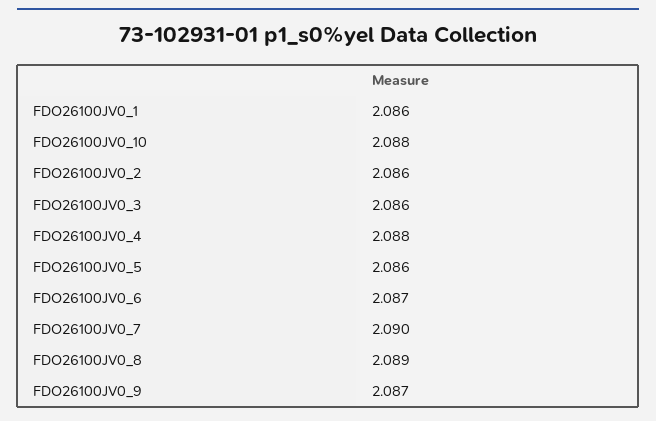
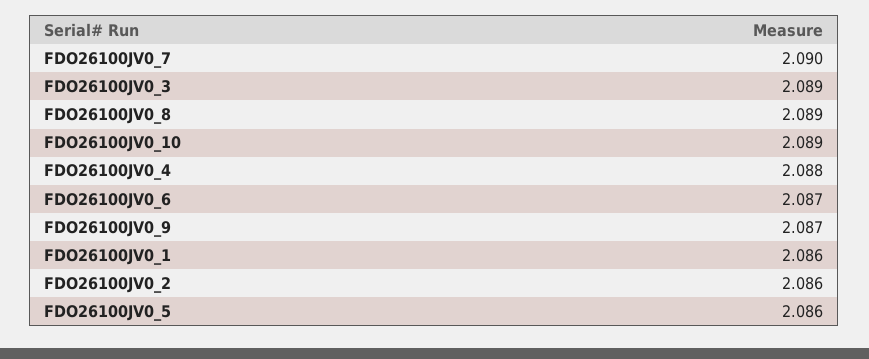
FDO26100JV0_10: 2.088 -> 2.089
FDO26100JV0_3: 2.086 -> 2.089

